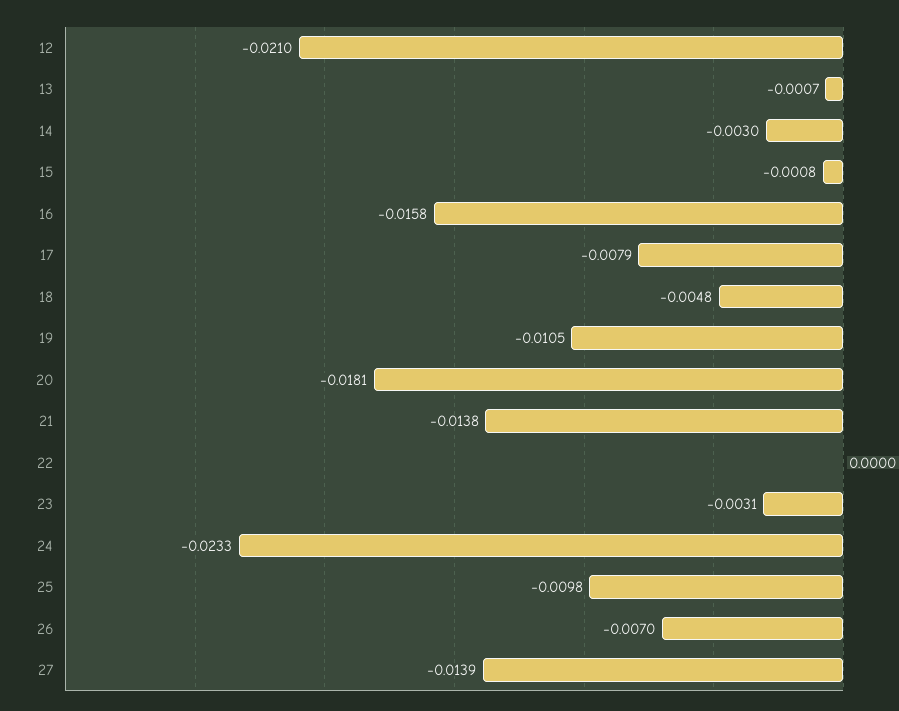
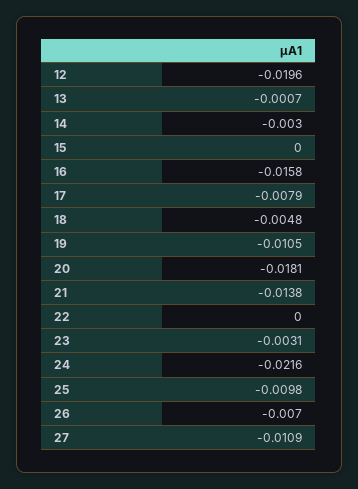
12: -0.021 -> -0.0196
15: -0.0008 -> 0
24: -0.0233 -> -0.0216
27: -0.0139 -> -0.0109

